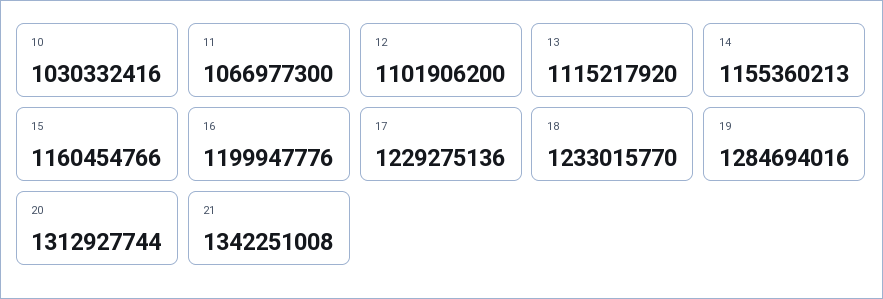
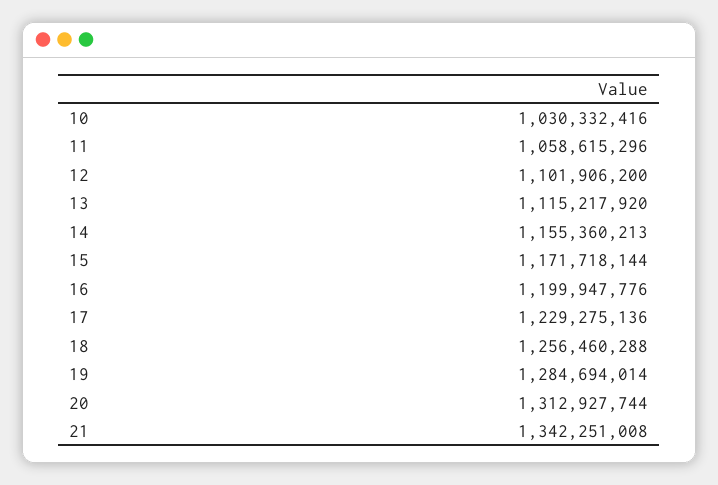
11: 1066977300 -> 1058615296
15: 1160454766 -> 1171718144
18: 1233015770 -> 1256460288
19: 1284694016 -> 1284694014

